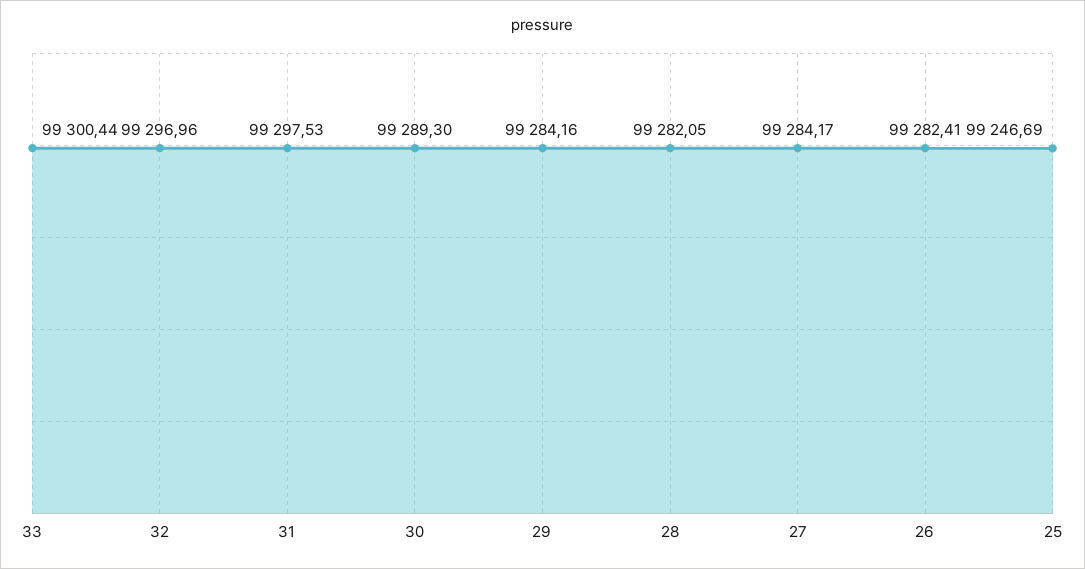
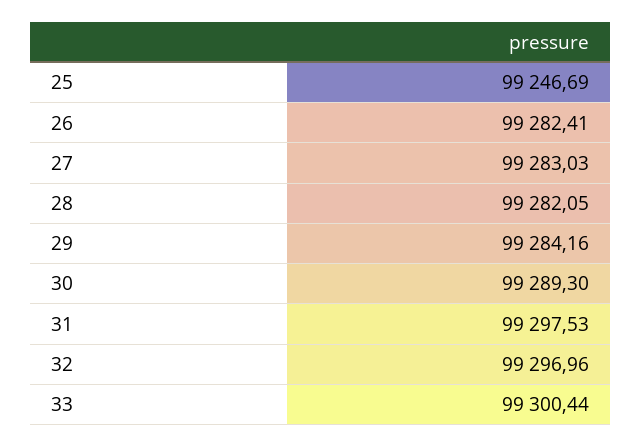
27: 99284.17 -> 99283.03

